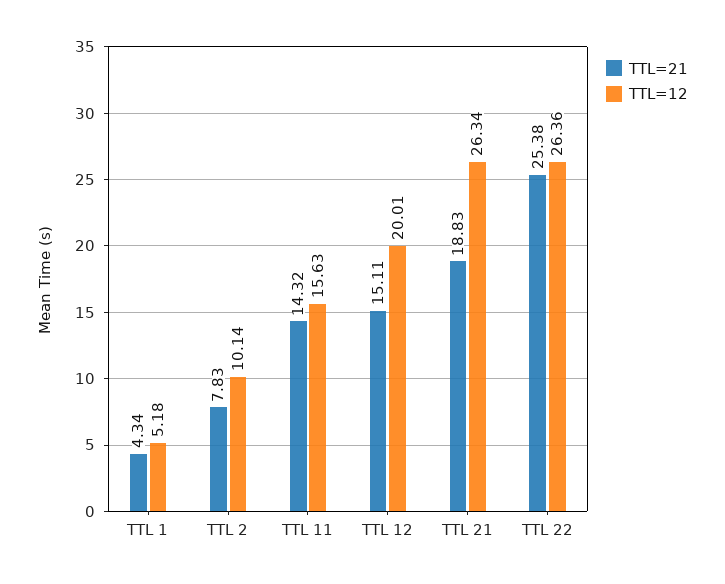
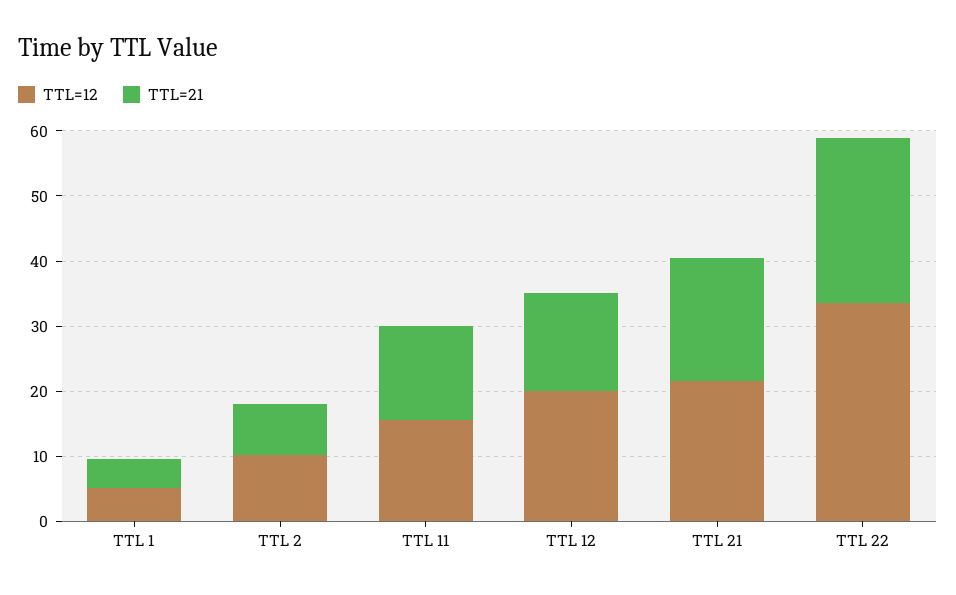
TTL=12, TTL 21: 26.34 -> 22
TTL=12, TTL 22: 26.36 -> 34

